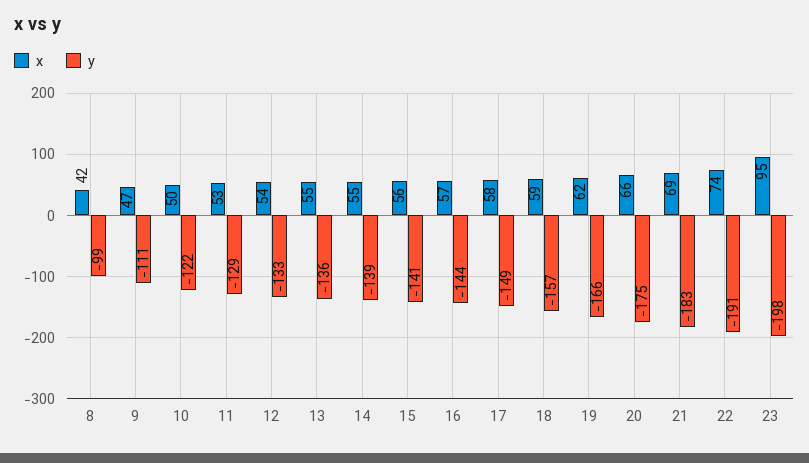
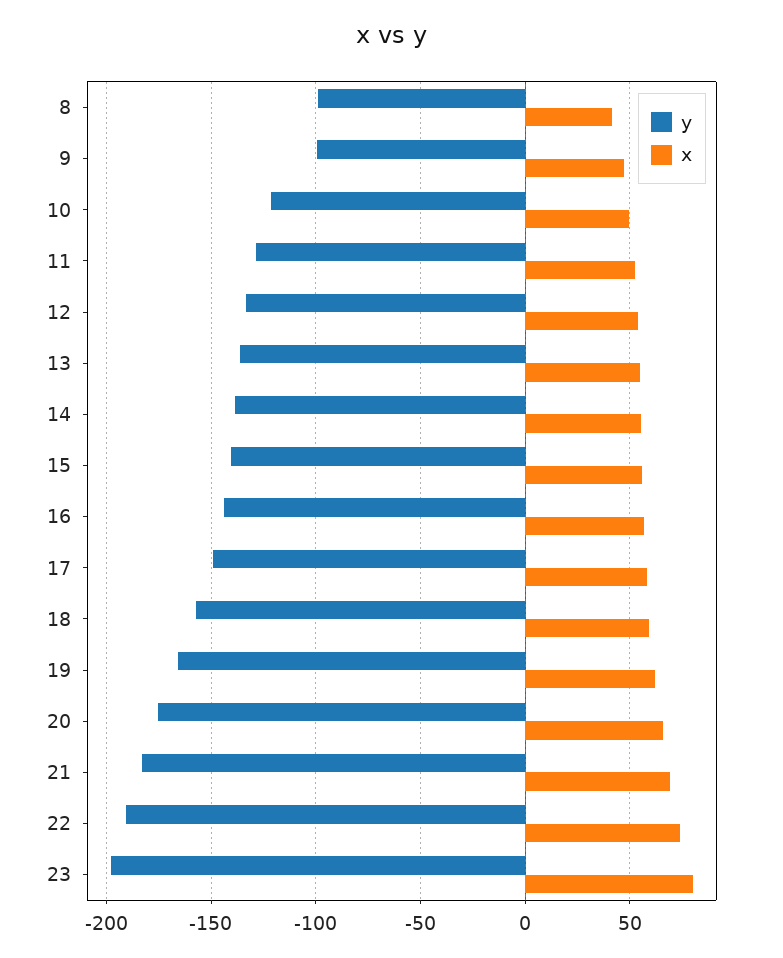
y, 9: -111 -> -100
x, 23: 95 -> 80

